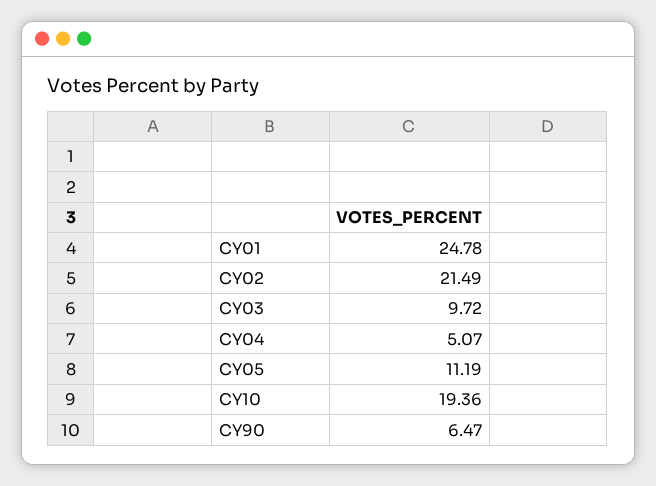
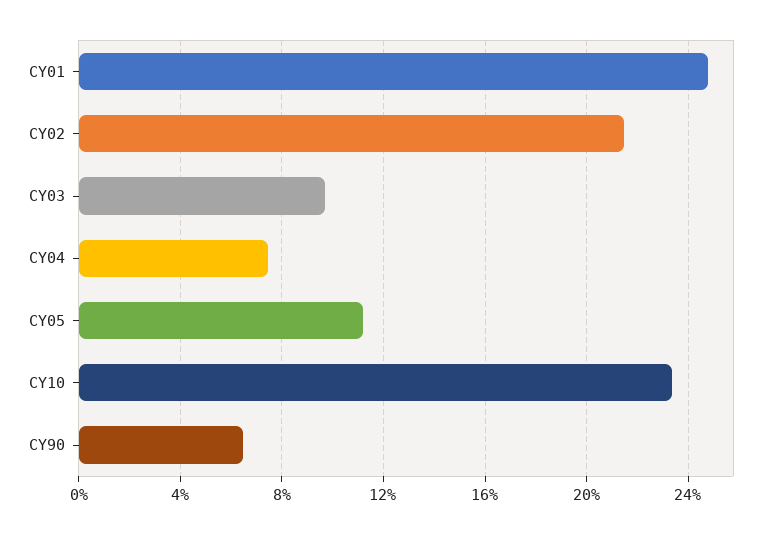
CY04: 5.07 -> 7.5
CY10: 19.36 -> 23.5

